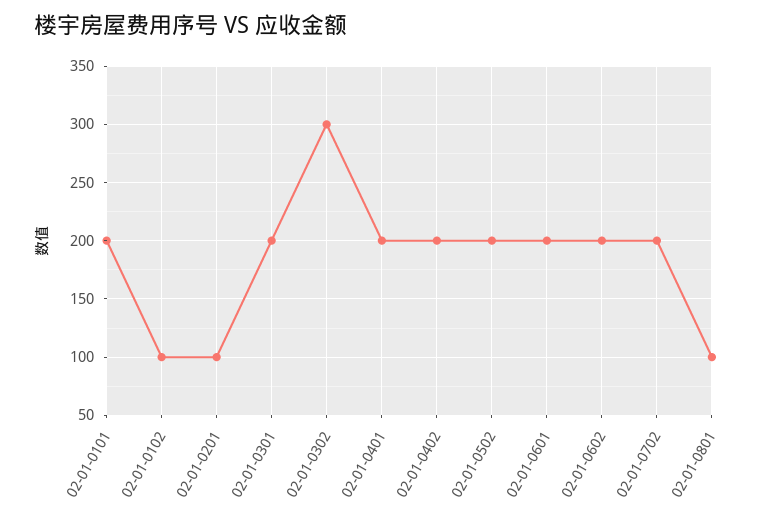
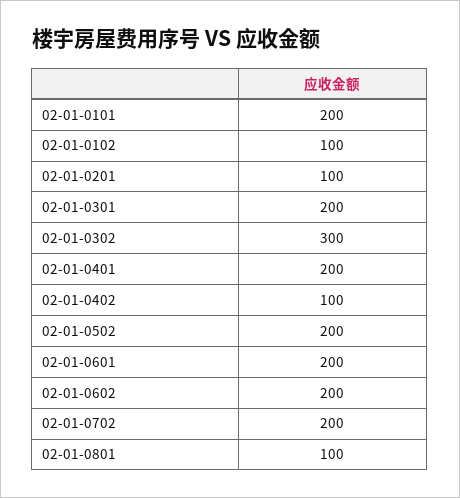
02-01-0402: 200 -> 100

